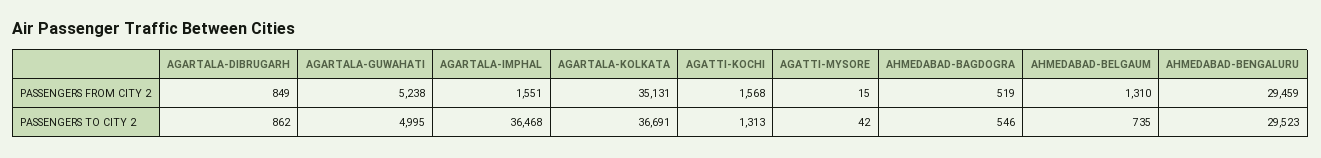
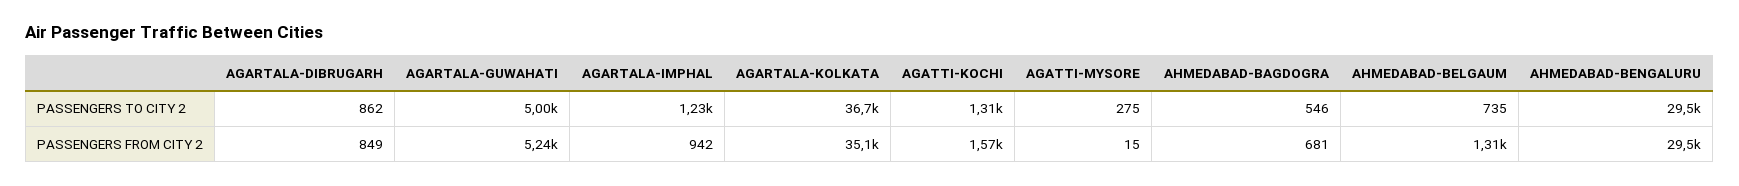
AGARTALA-IMPHAL, PASSENGERS FROM CITY 2: 1551 -> 942
AHMEDABAD-BAGDOGRA, PASSENGERS FROM CITY 2: 519 -> 681
AGARTALA-IMPHAL, PASSENGERS TO CITY 2: 36468 -> 1230
AGATTI-MYSORE, PASSENGERS TO CITY 2: 42 -> 275

